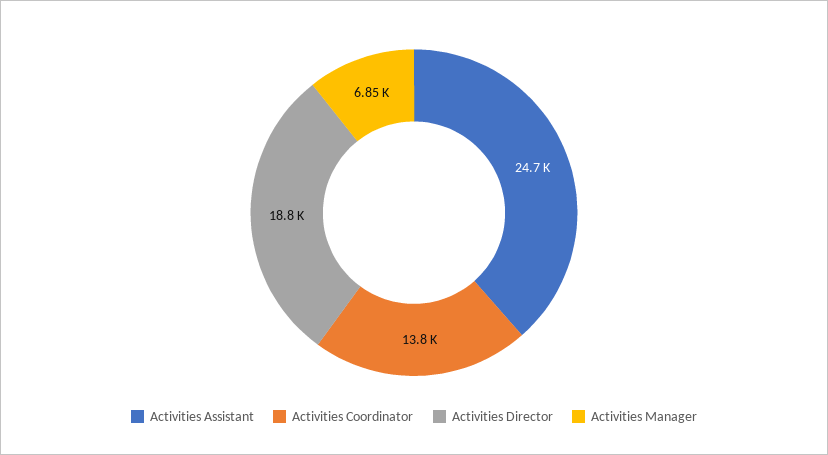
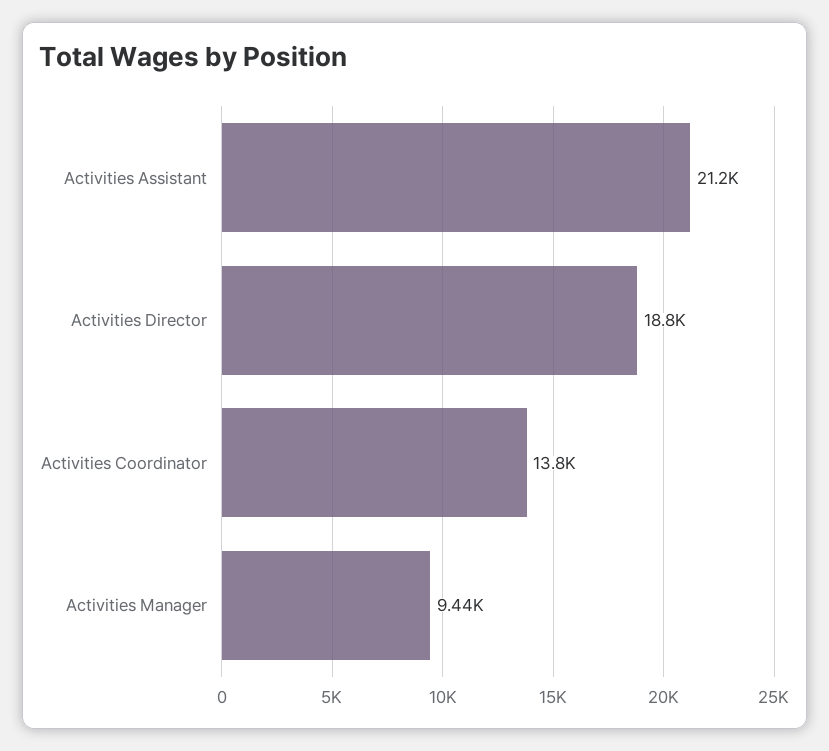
Activities Assistant: 24700 -> 21200
Activities Manager: 6850 -> 9440

